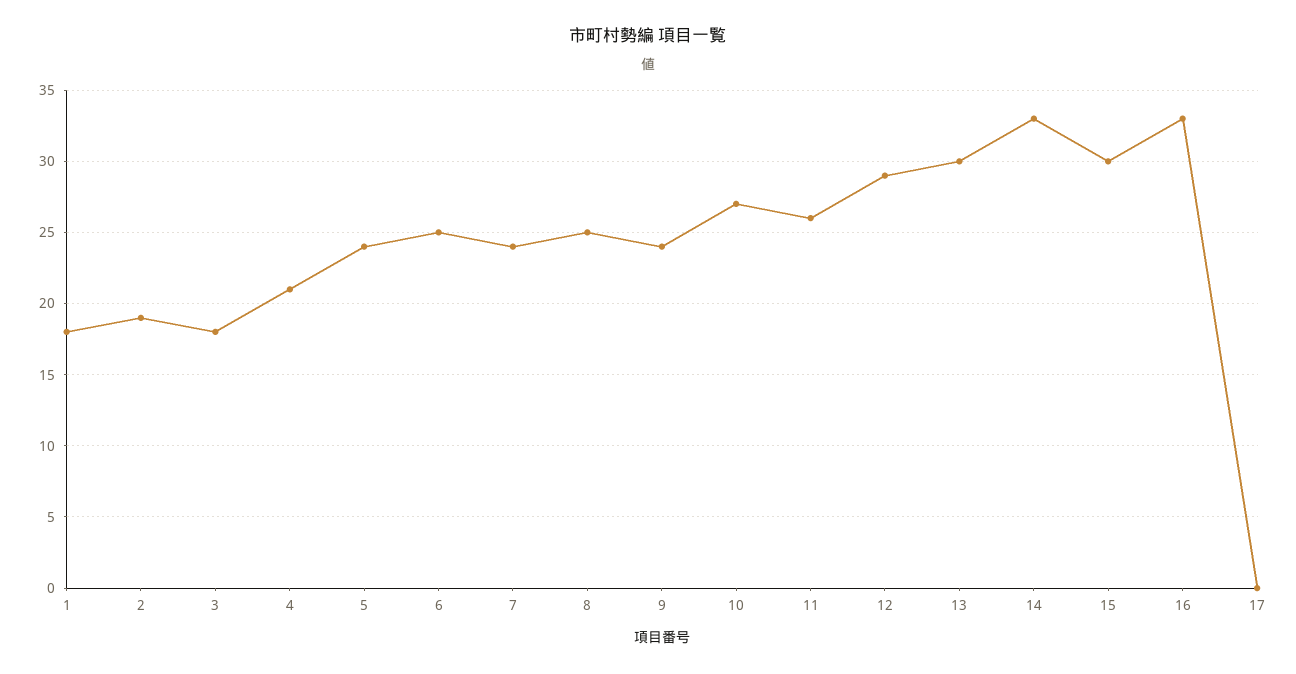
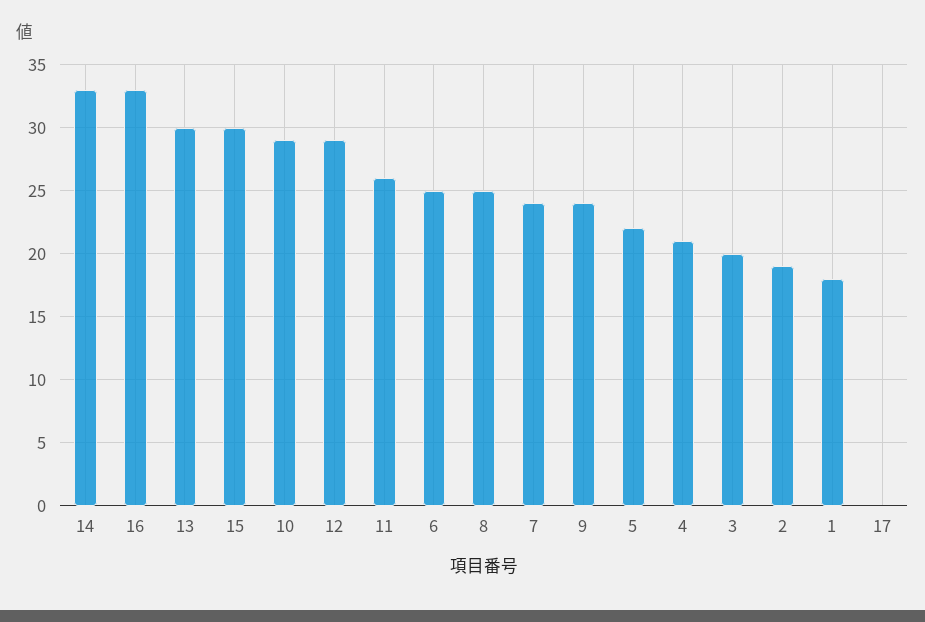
3: 18 -> 20
5: 24 -> 22
10: 27 -> 29

